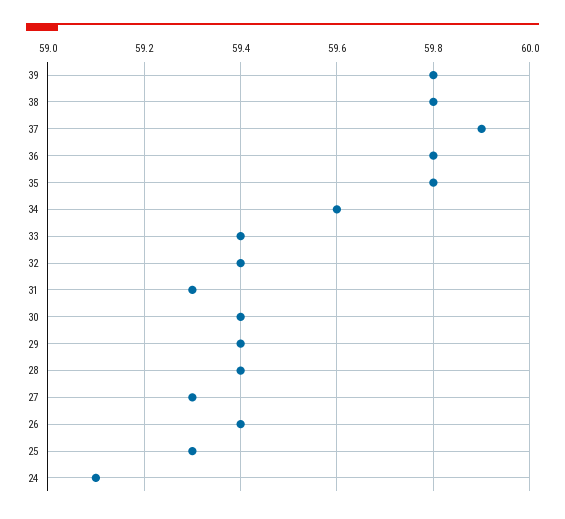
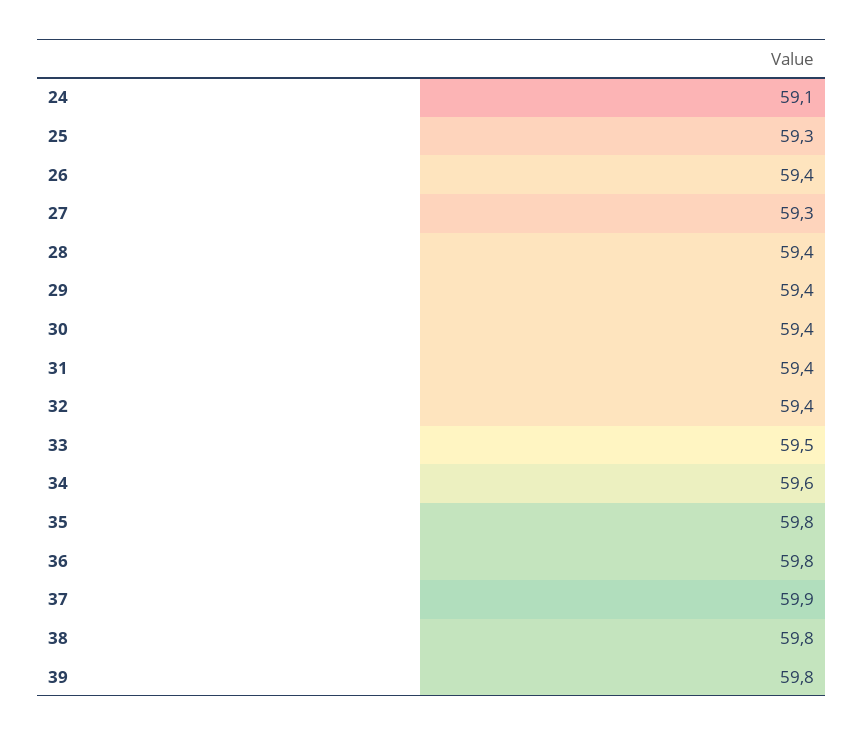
33: 59.4 -> 59.5
31: 59.3 -> 59.4

